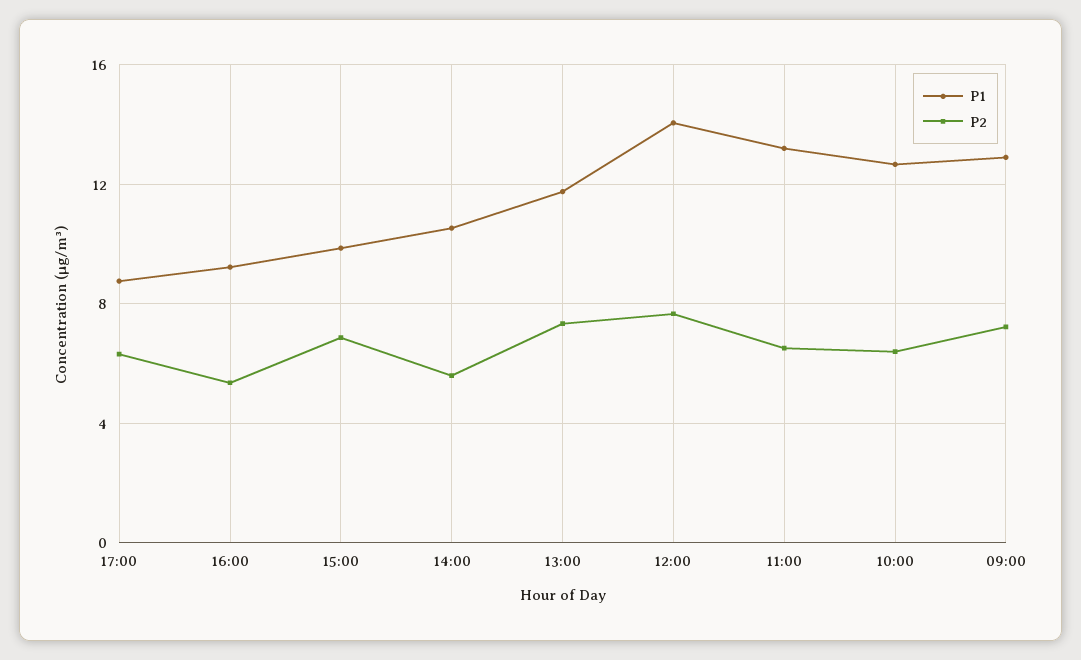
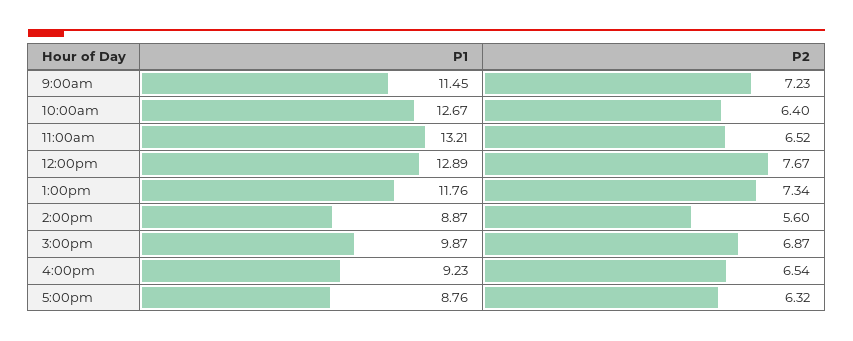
P2, 16:00: 5.5 -> 6.54
P1, 14:00: 10.5 -> 8.87
P1, 12:00: 14 -> 12.89
P1, 09:00: 13 -> 11.45

